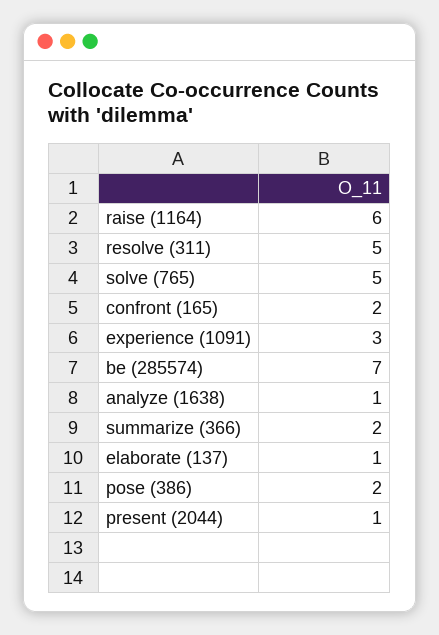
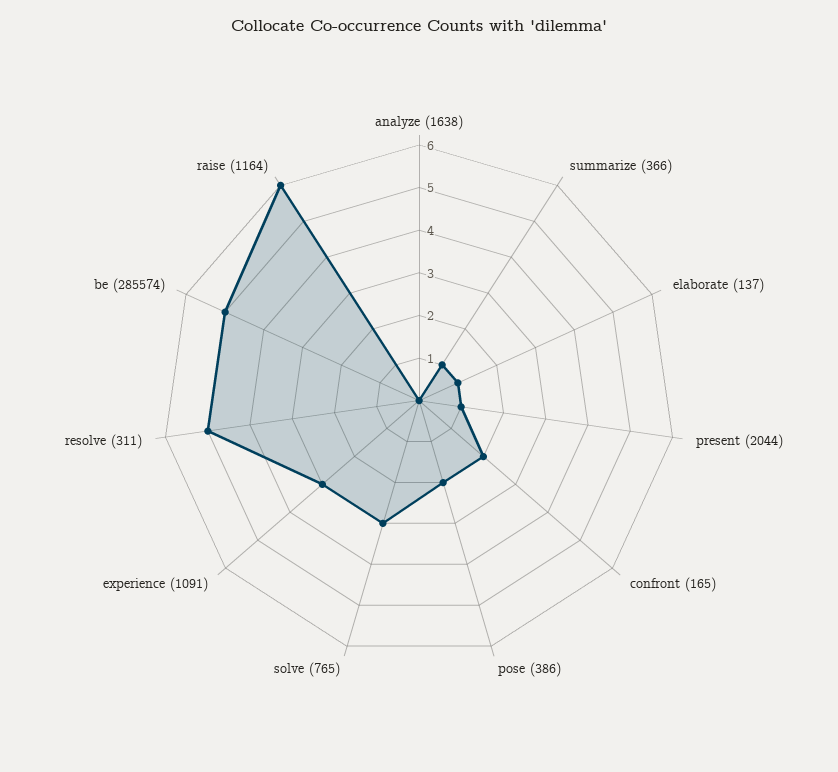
solve (765): 5 -> 3
be (285574): 7 -> 5
analyze (1638): 1 -> 0
summarize (366): 2 -> 1

